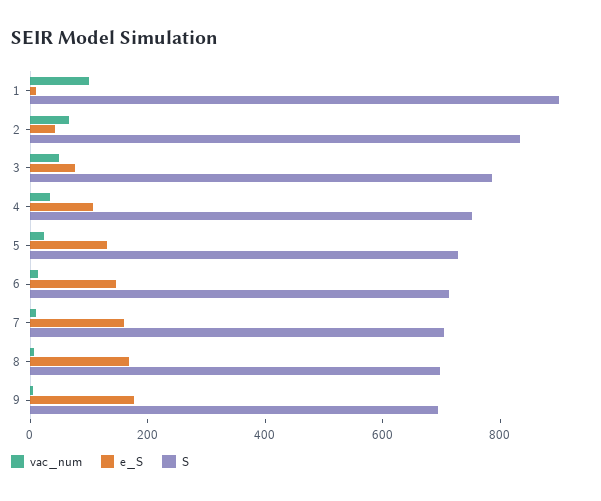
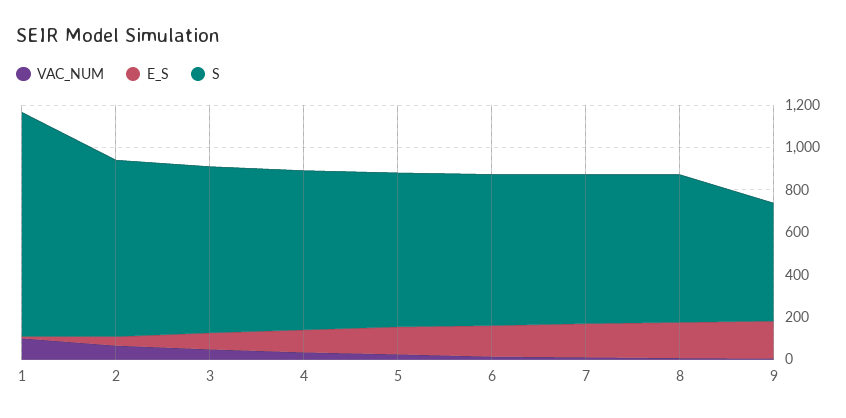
S, 1: 900 -> 1050
S, 9: 700 -> 550

